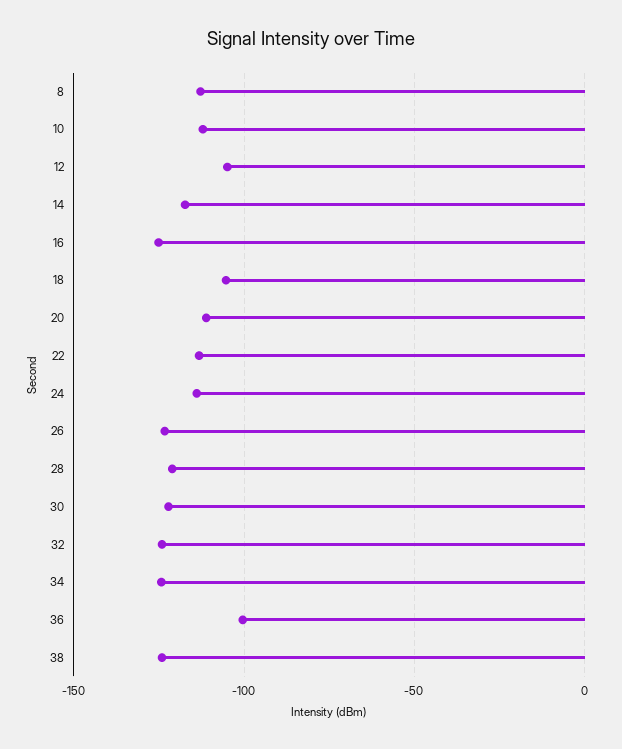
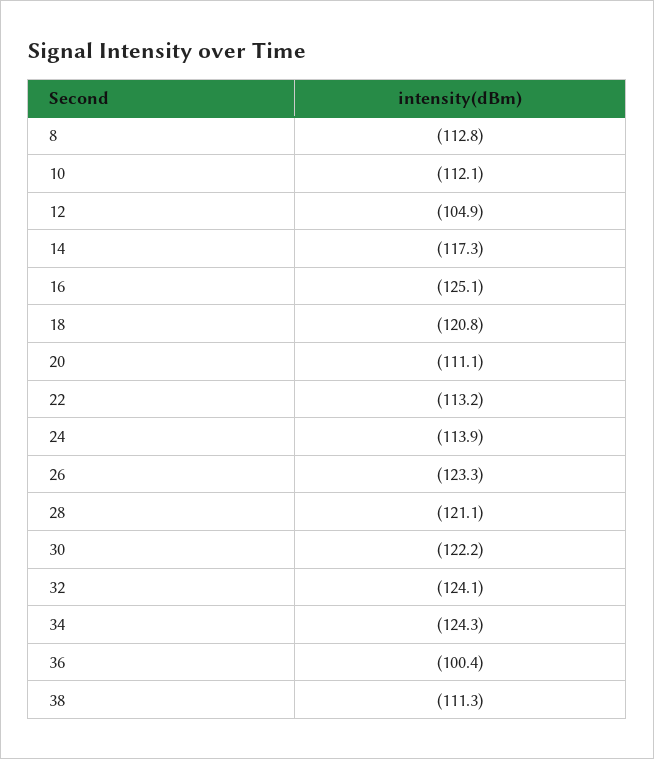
18: -105 -> -120.8
38: -125 -> -111.3

